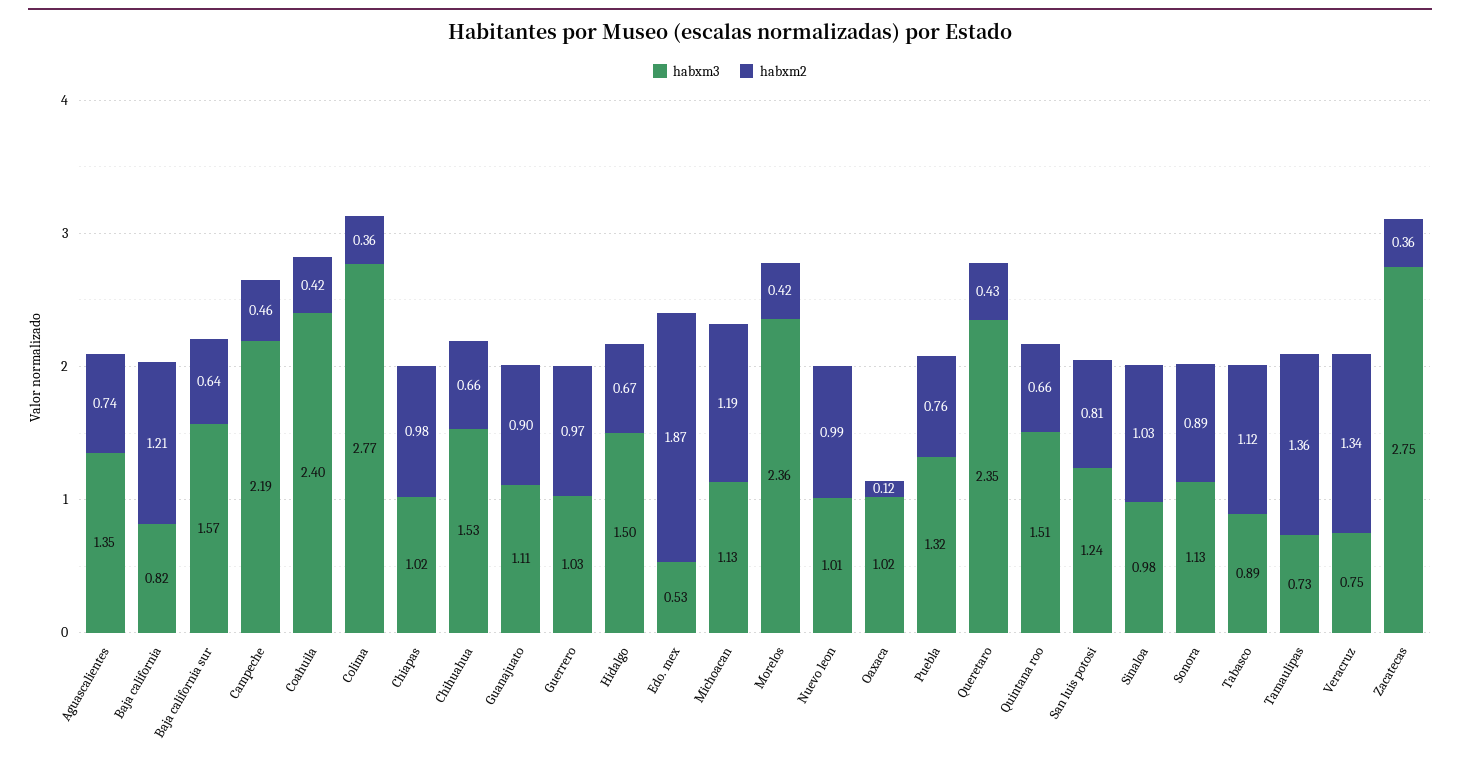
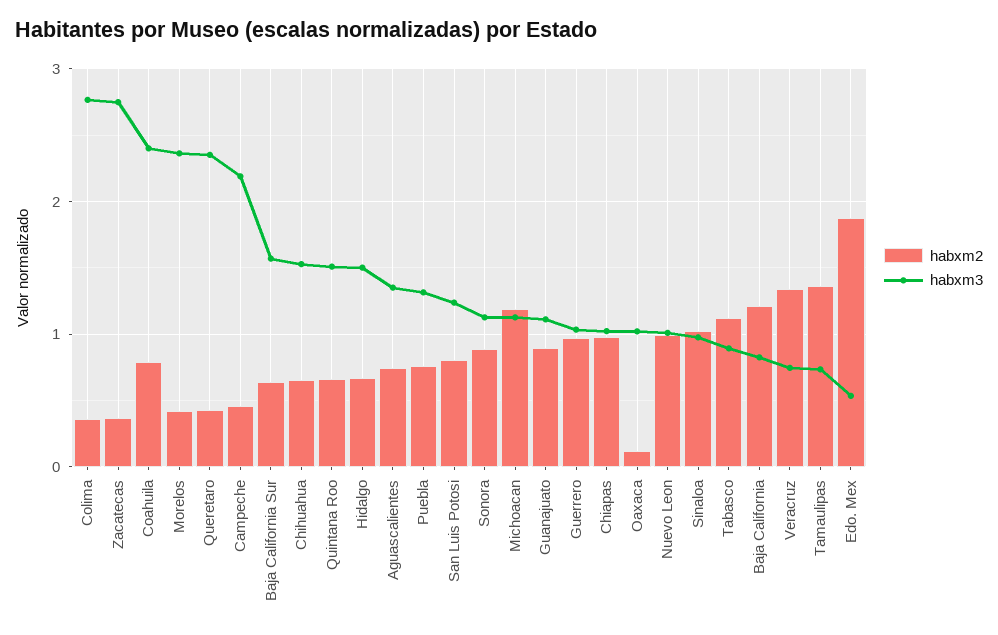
habxm2, Coahuila: 0.42 -> 0.8

